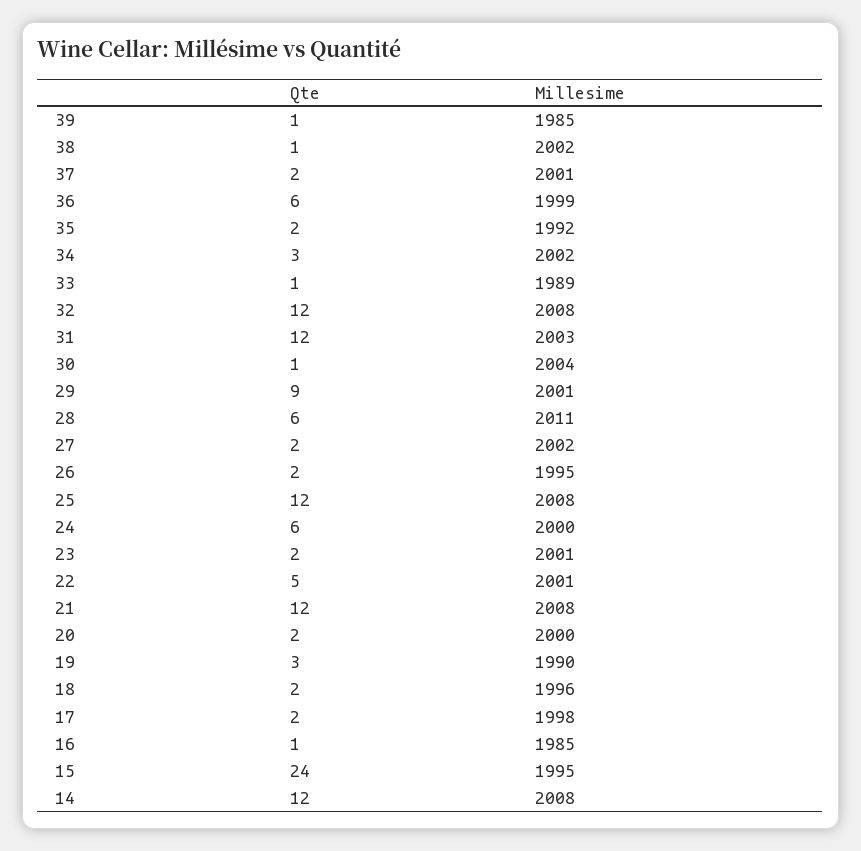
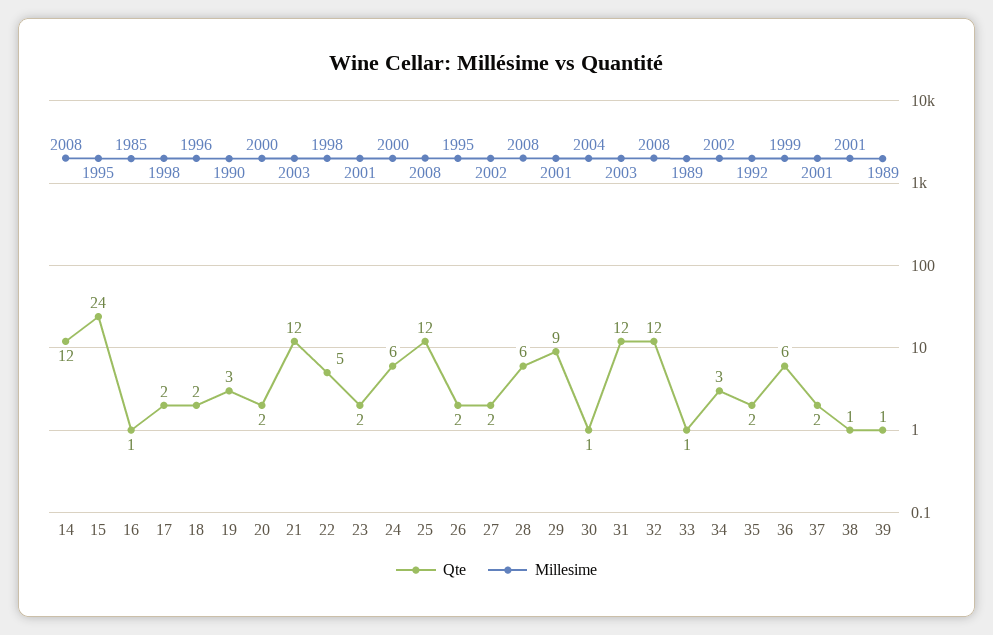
Millesime, 39: 1985 -> 1989
Millesime, 38: 2002 -> 2001
Millesime, 28: 2011 -> 2008
Millesime, 22: 2001 -> 1998
Millesime, 21: 2008 -> 2003

